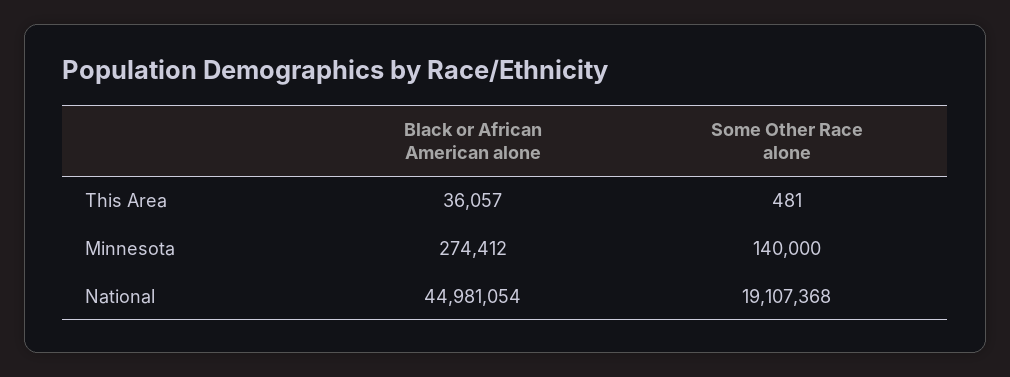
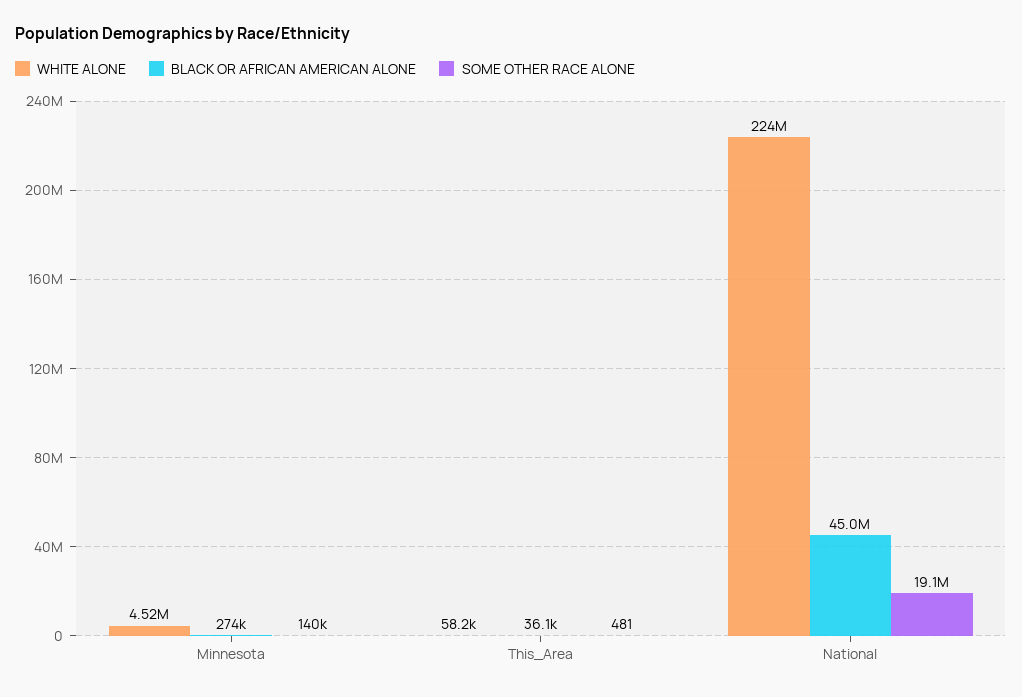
WHITE ALONE, Minnesota: none -> 4520000
WHITE ALONE, This Area: none -> 58200
WHITE ALONE, National: none -> 224000000

